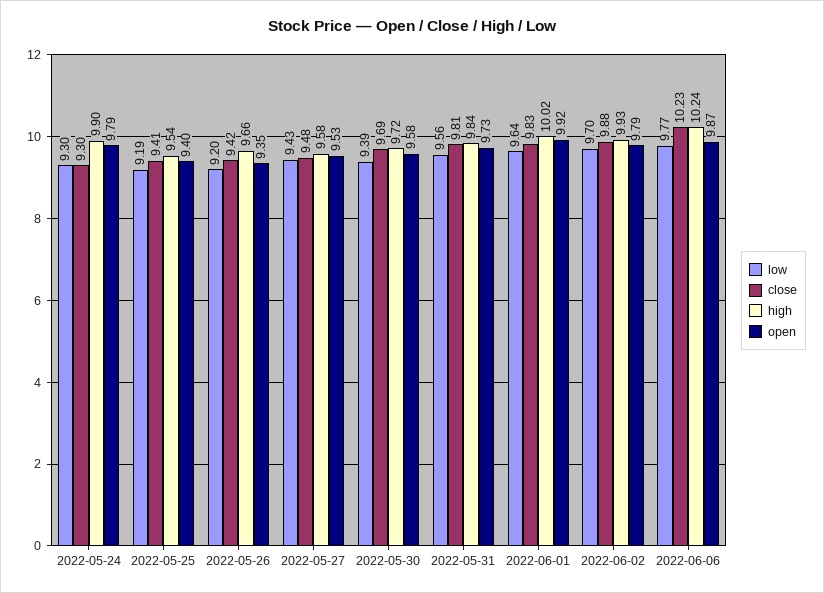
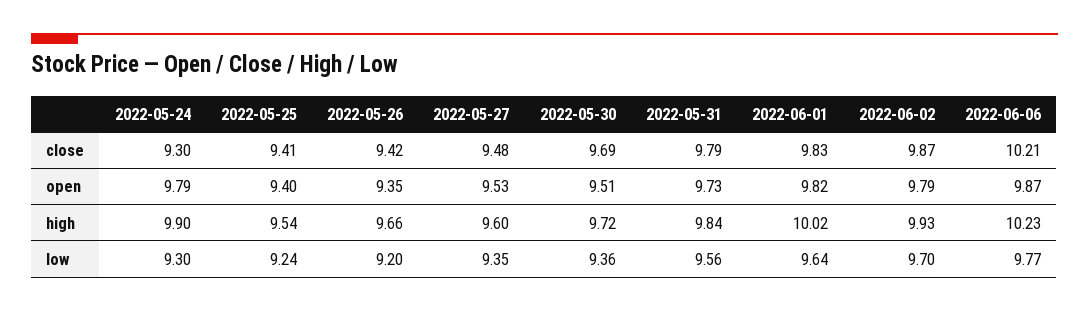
low, 2022-05-25: 9.19 -> 9.24
low, 2022-05-27: 9.43 -> 9.35
high, 2022-05-27: 9.58 -> 9.6
low, 2022-05-30: 9.39 -> 9.36
open, 2022-05-30: 9.58 -> 9.51
close, 2022-05-31: 9.81 -> 9.79
open, 2022-06-01: 9.92 -> 9.82
close, 2022-06-02: 9.88 -> 9.87
close, 2022-06-06: 10.23 -> 10.21
high, 2022-06-06: 10.24 -> 10.23

